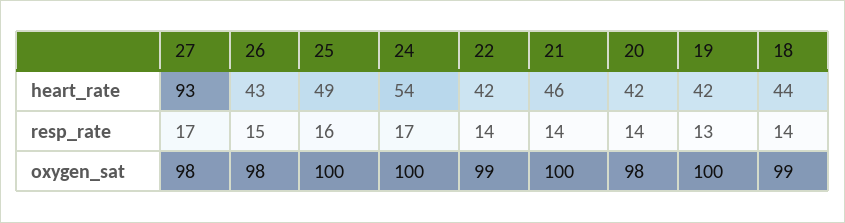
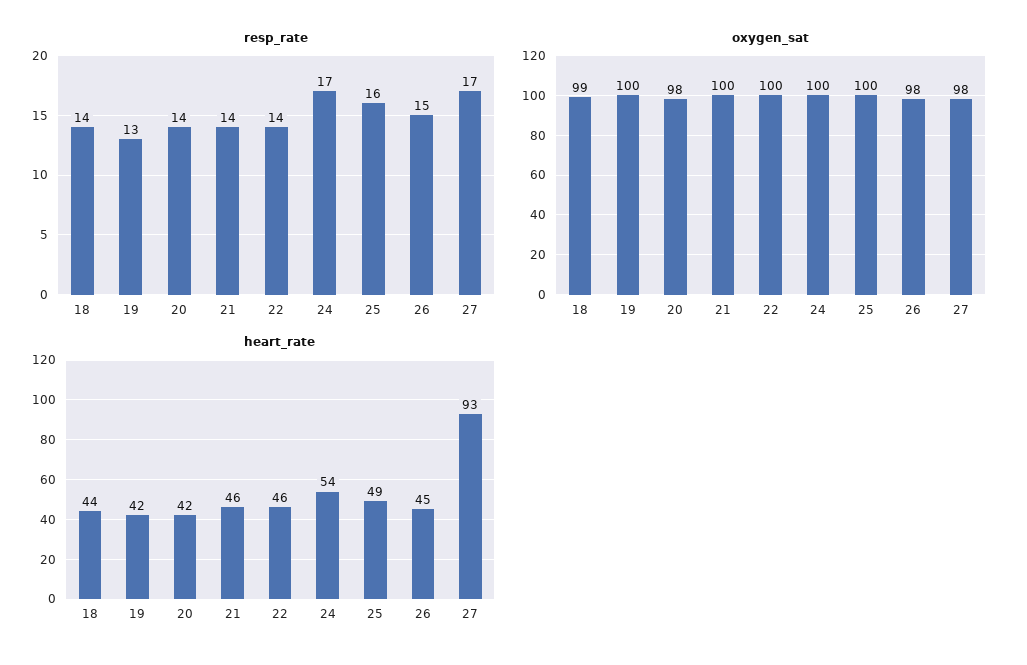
heart_rate, 26: 43 -> 45
heart_rate, 22: 42 -> 46
oxygen_sat, 22: 99 -> 100

